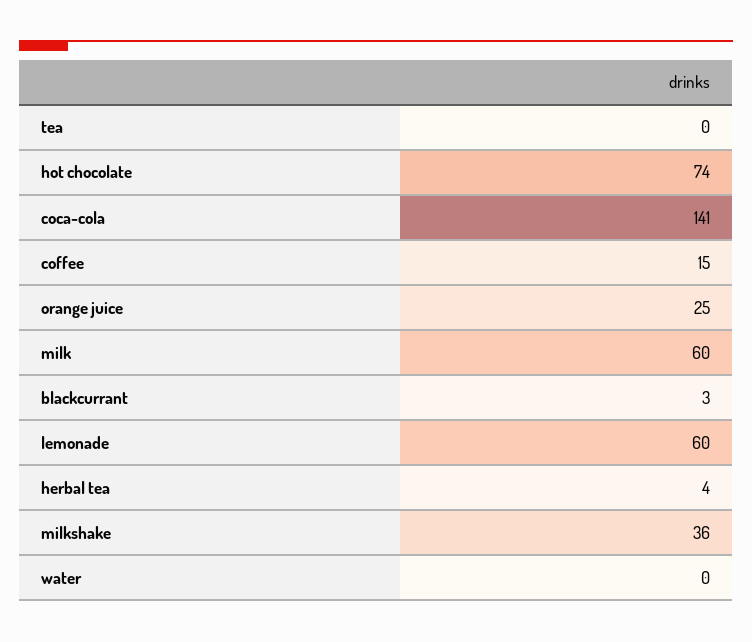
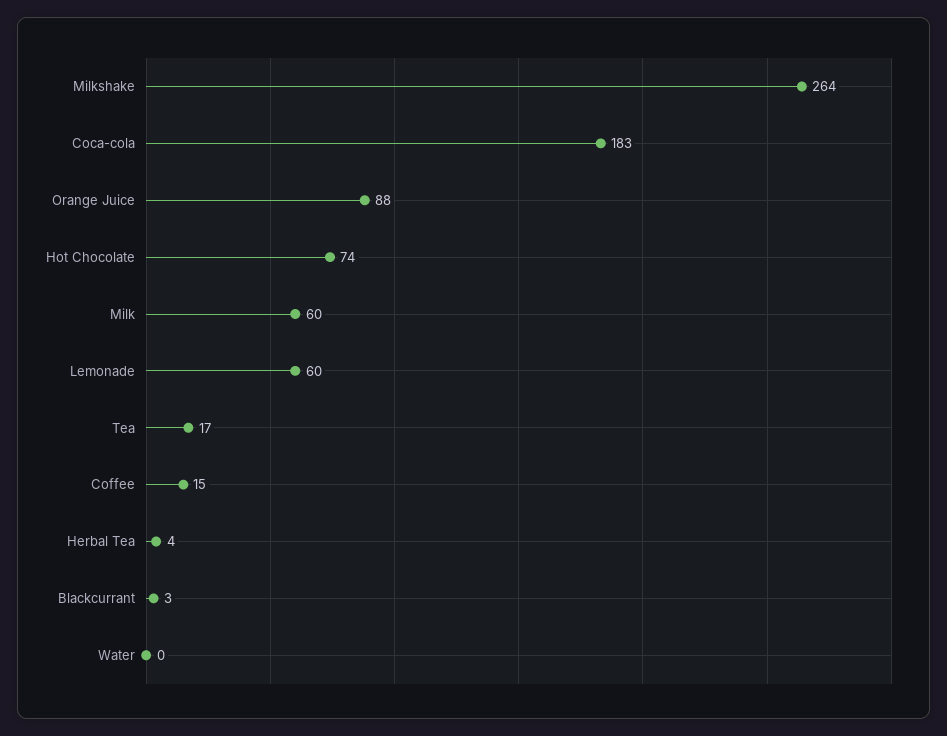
tea: 0 -> 17
coca-cola: 141 -> 183
orange juice: 25 -> 88
milkshake: 36 -> 264

